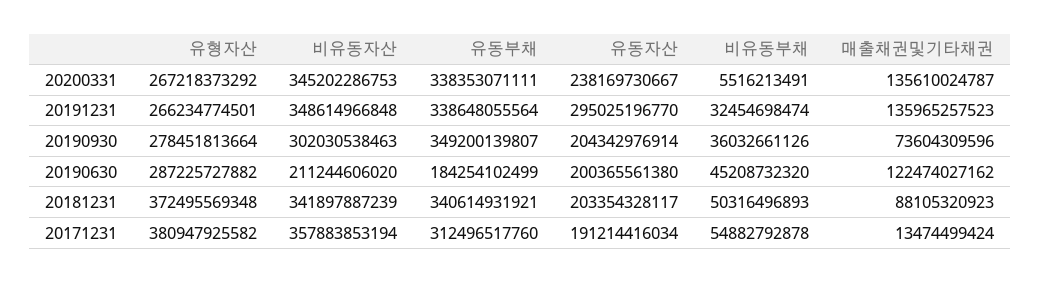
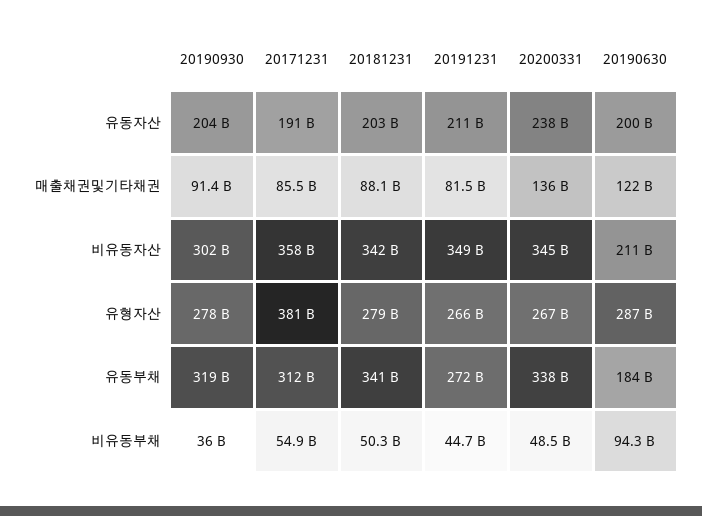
비유동부채, 20200331: 5516213491 -> 48500000000
유동부채, 20191231: 338648055564 -> 272000000000
유동자산, 20191231: 295025196770 -> 211000000000
비유동부채, 20191231: 32454698474 -> 44700000000
매출채권및기타채권, 20191231: 135965257523 -> 81500000000
유동부채, 20190930: 349200139807 -> 319000000000
매출채권및기타채권, 20190930: 73604309596 -> 91400000000
비유동부채, 20190630: 45208732320 -> 94300000000
유형자산, 20181231: 372495569348 -> 279000000000
매출채권및기타채권, 20171231: 13474499424 -> 85500000000

